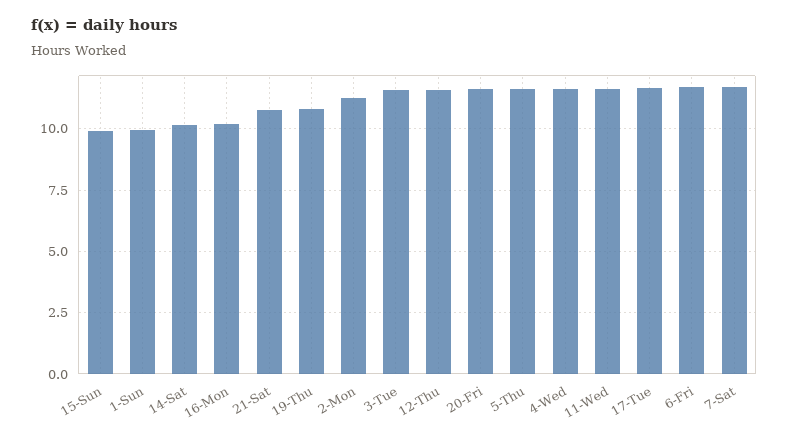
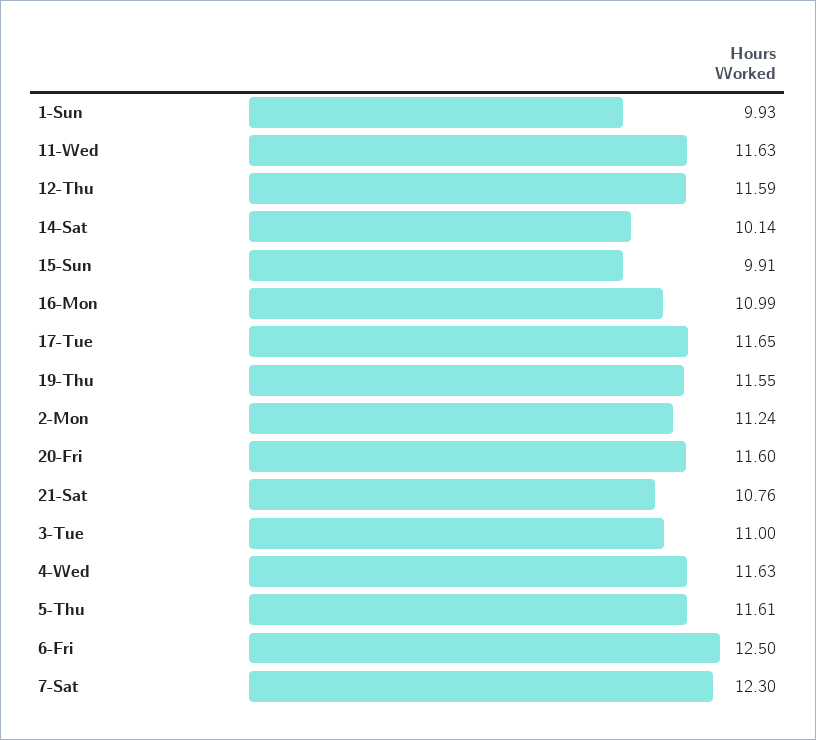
16-Mon: 10.25 -> 10.99
19-Thu: 10.75 -> 11.55
3-Tue: 11.5 -> 11
6-Fri: 11.75 -> 12.5
7-Sat: 11.75 -> 12.3

